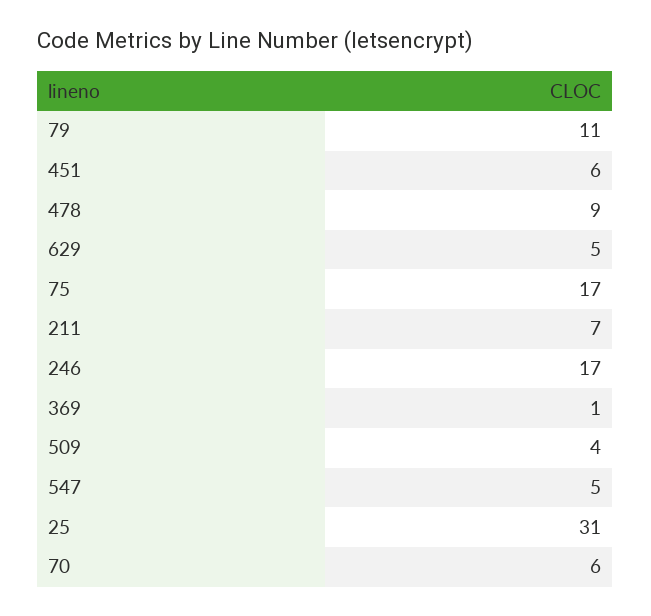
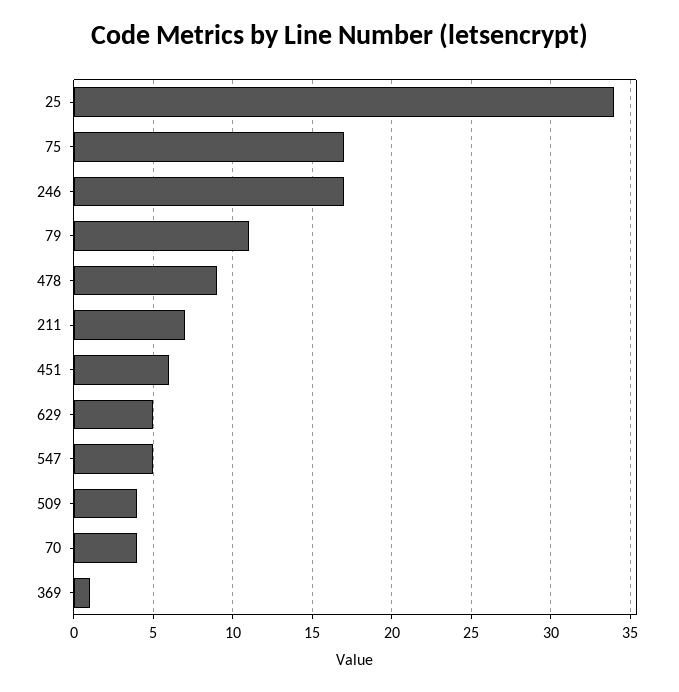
25: 31 -> 34
70: 6 -> 4

